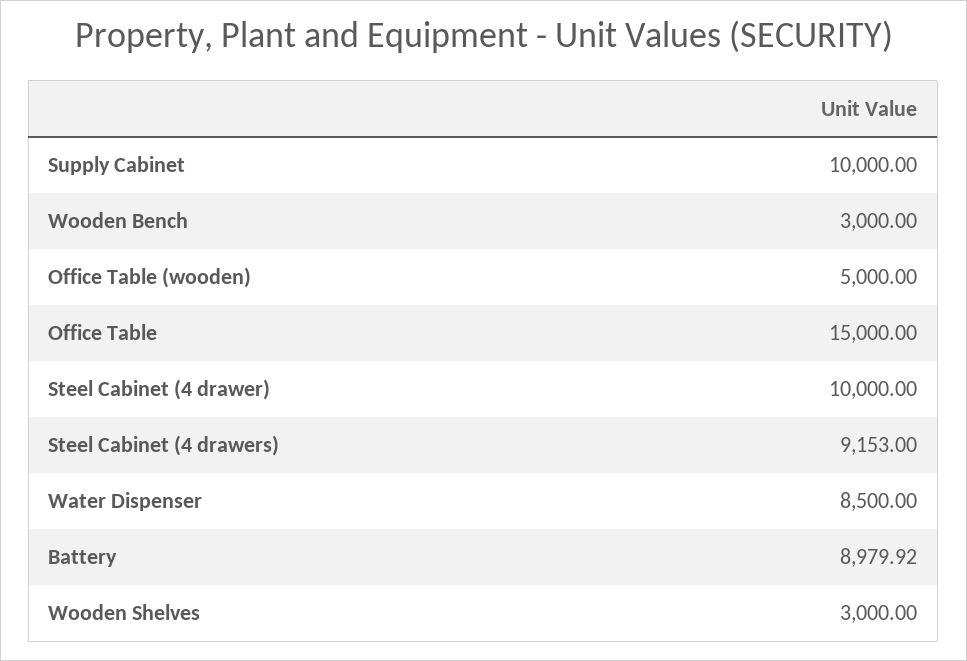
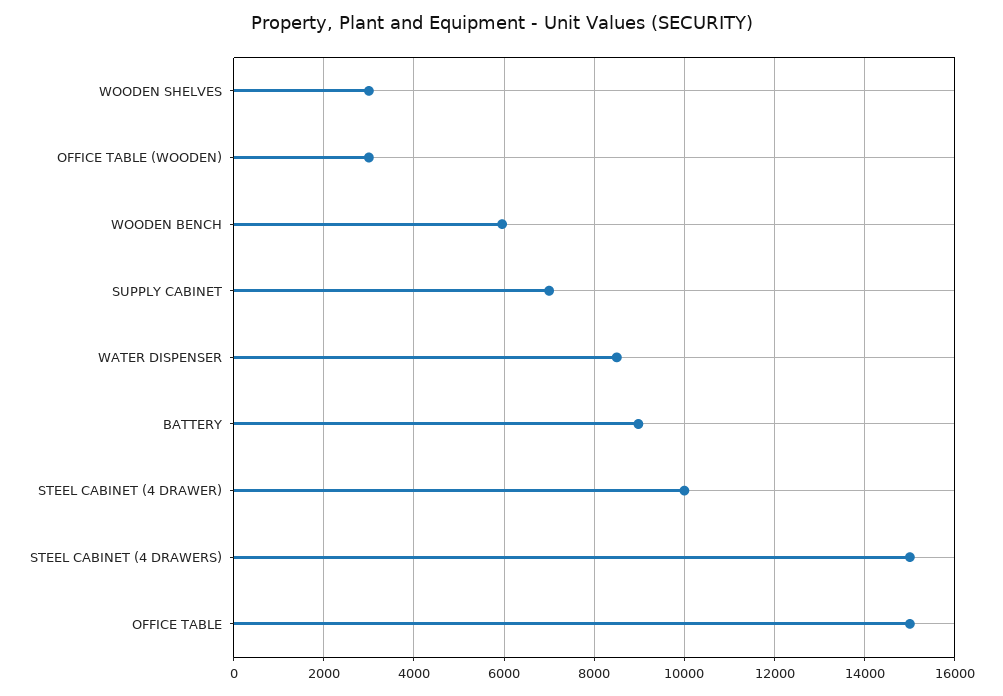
Supply Cabinet: 10000 -> 7000
Wooden Bench: 3000 -> 6000
Office Table (wooden): 5000 -> 3000
Steel Cabinet (4 drawers): 9153 -> 15000

